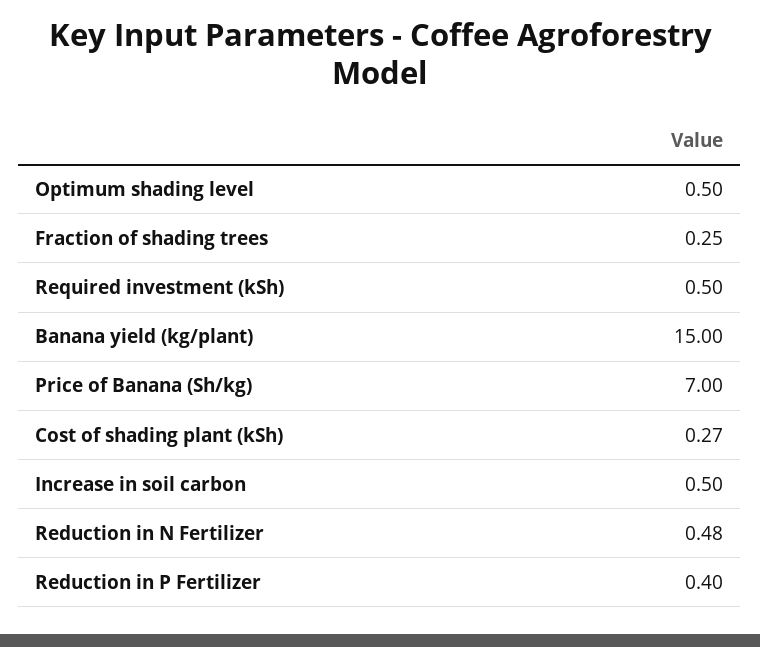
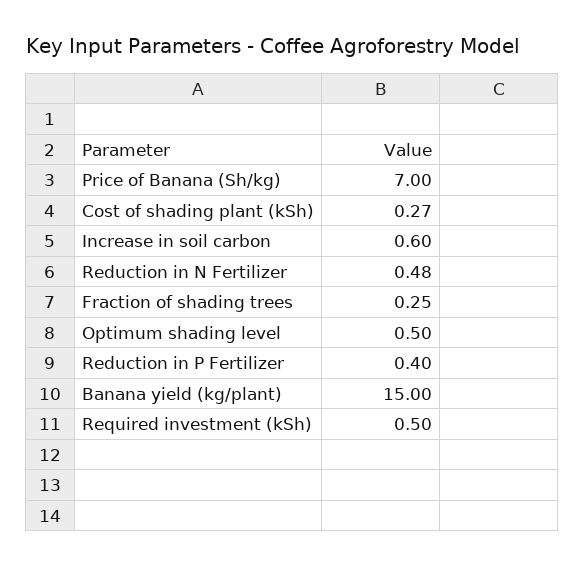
Increase in soil carbon: 0.5 -> 0.6

